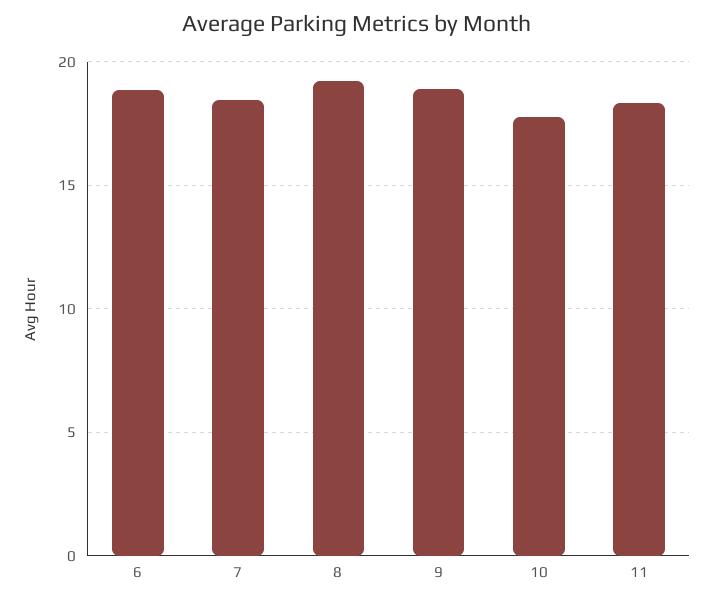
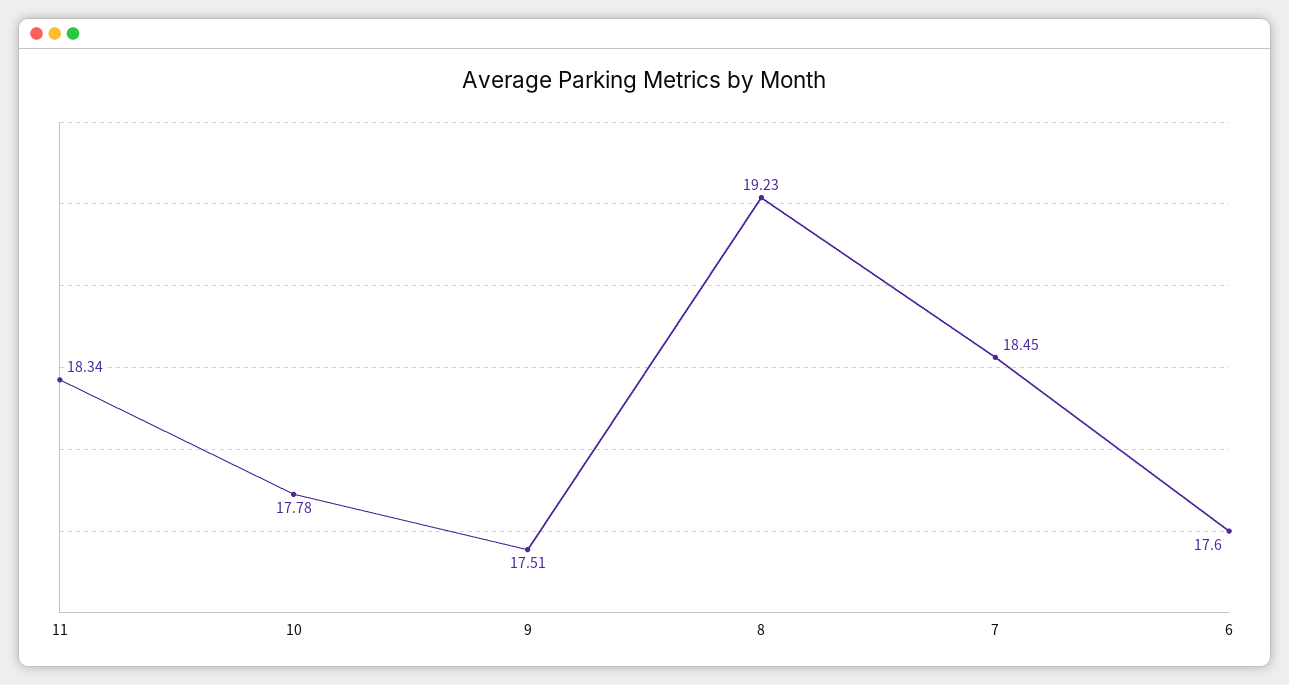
6: 19 -> 17.6
9: 19 -> 17.51

